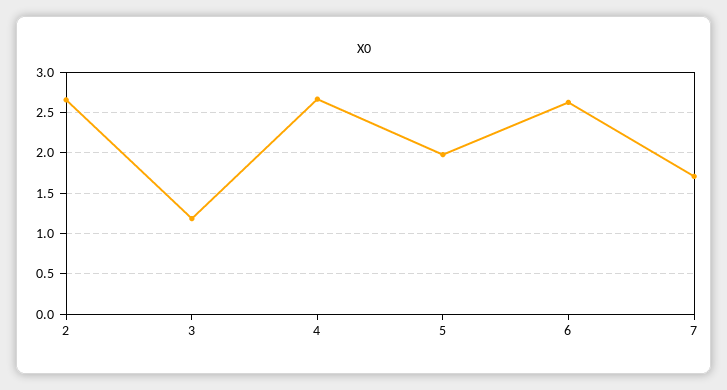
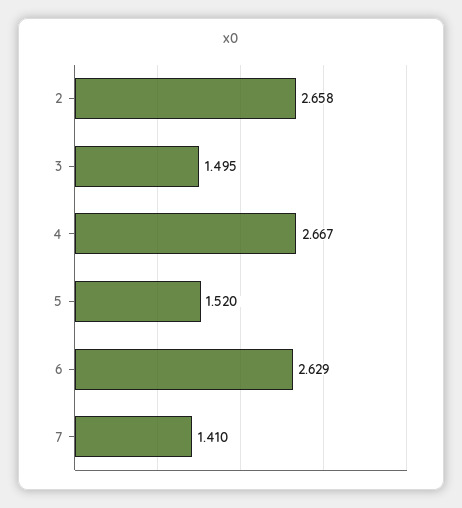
3: 1.2 -> 1.495
5: 2 -> 1.52
7: 1.7 -> 1.41

